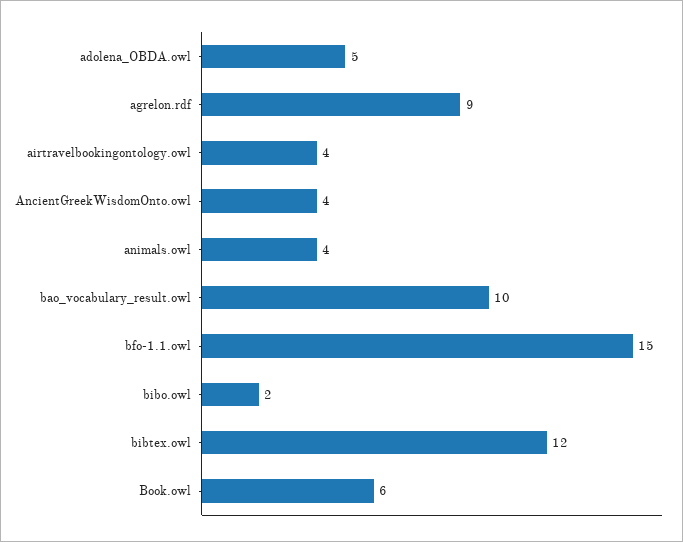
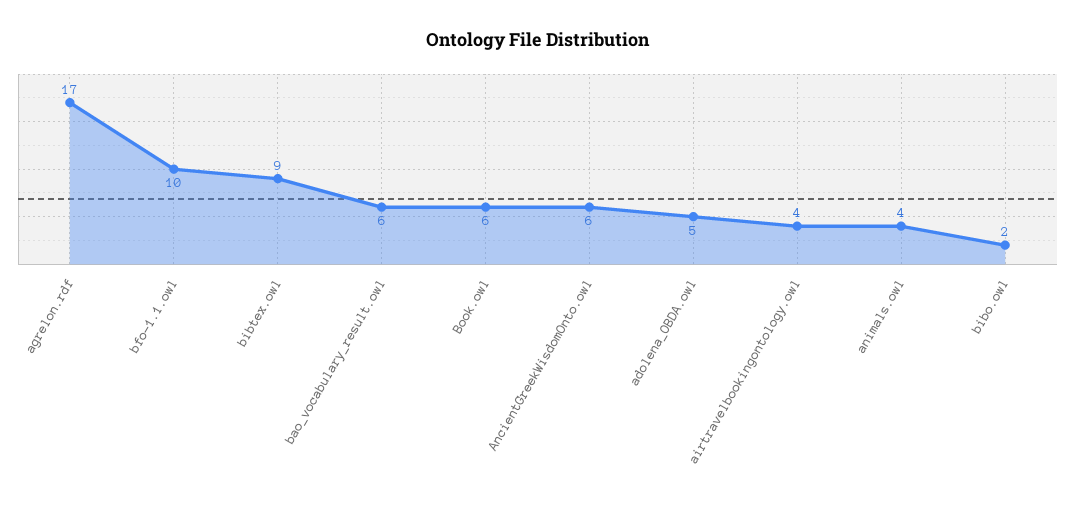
agrelon.rdf: 9 -> 17
AncientGreekWisdomOnto.owl: 4 -> 6
bao_vocabulary_result.owl: 10 -> 6
bfo-1.1.owl: 15 -> 10
bibtex.owl: 12 -> 9

